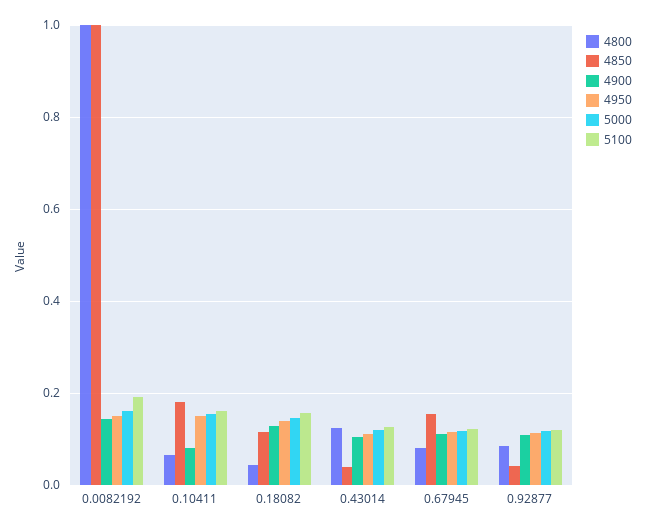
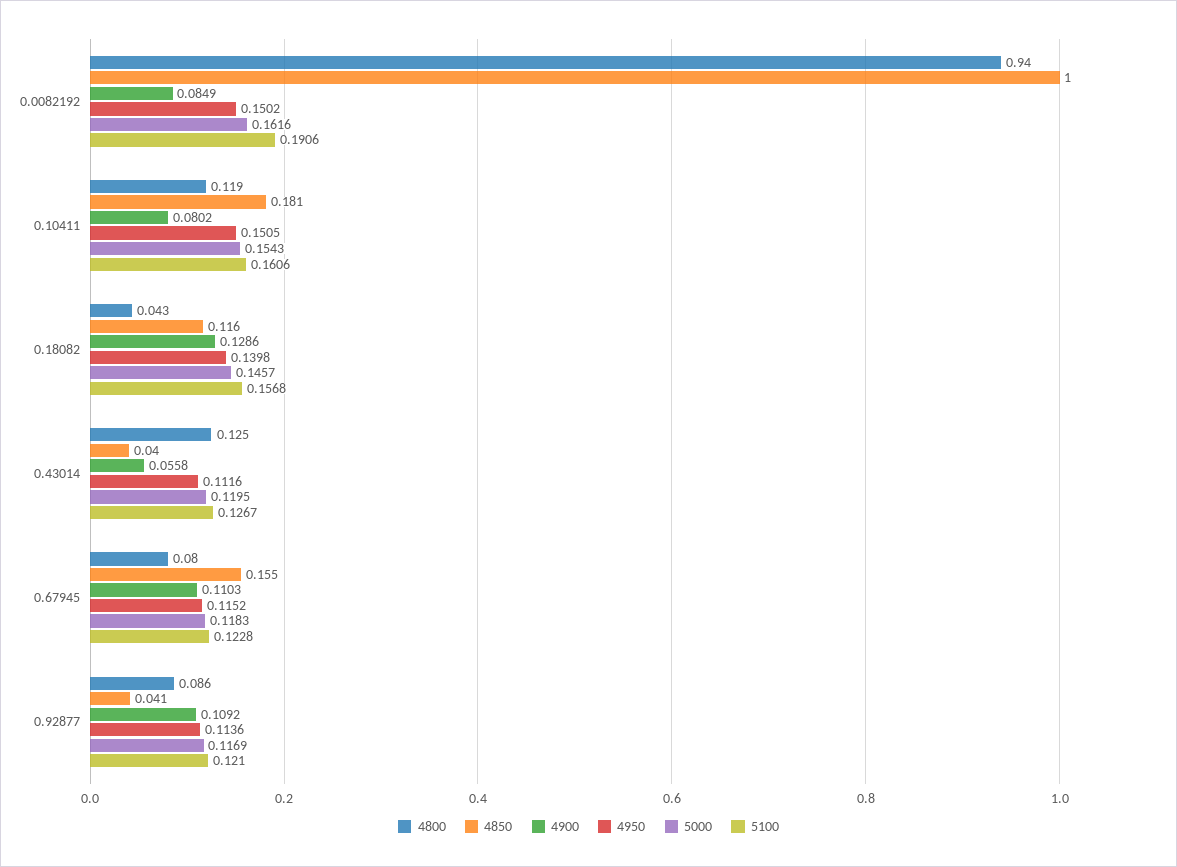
4800, 0.0082192: 1 -> 0.94
4900, 0.0082192: 0.14 -> 0.0849
4800, 0.10411: 0.06 -> 0.119
4900, 0.43014: 0.1 -> 0.0558

